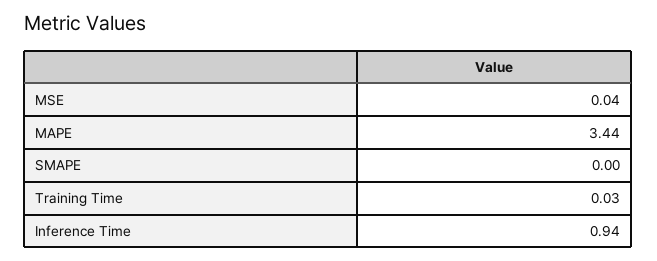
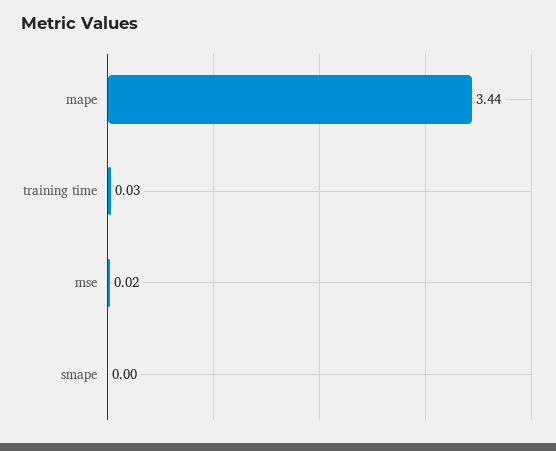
MSE: 0.04 -> 0.02
Inference Time: 0.94 -> none

